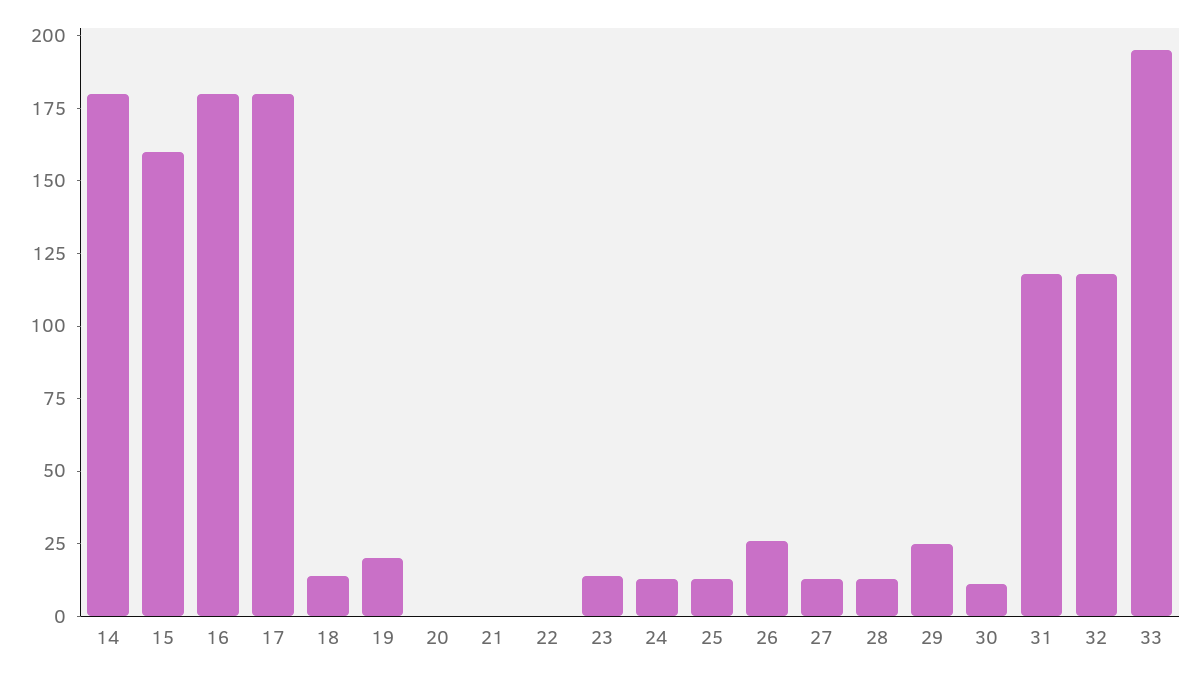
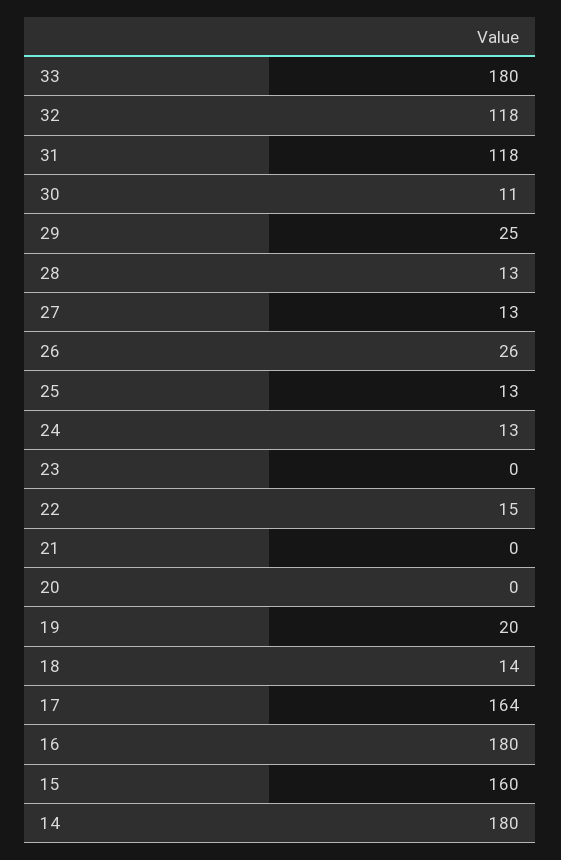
17: 180 -> 164
22: 0 -> 15
23: 15 -> 0
33: 195 -> 180

